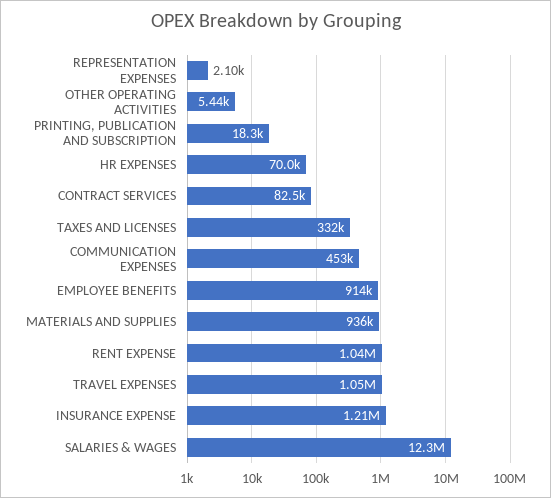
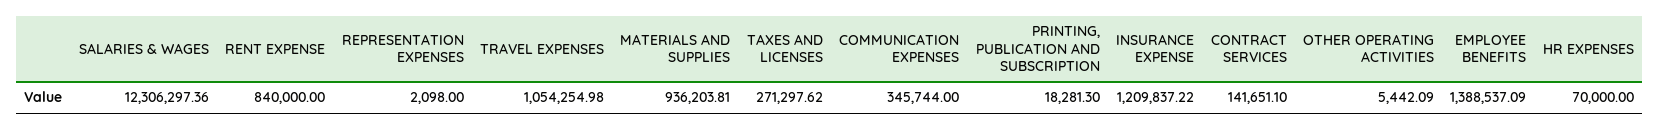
CONTRACT SERVICES: 82500 -> 141651.1
TAXES AND LICENSES: 332000 -> 271297.62
COMMUNICATION EXPENSES: 453000 -> 345744
EMPLOYEE BENEFITS: 914000 -> 1388537.09
RENT EXPENSE: 1040000 -> 840000

